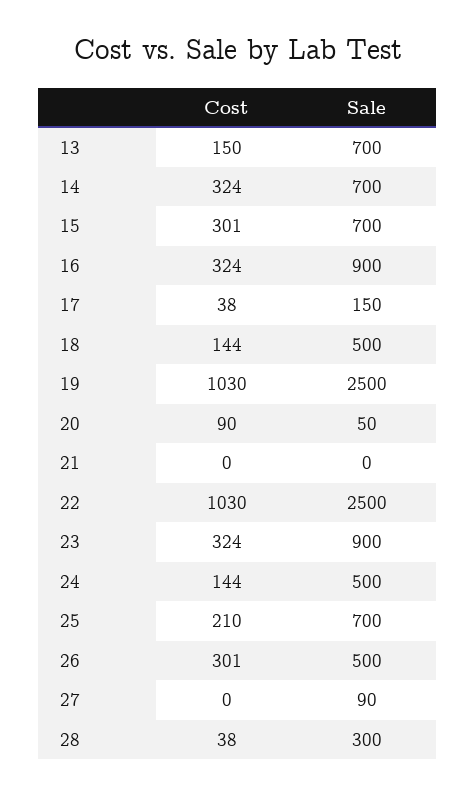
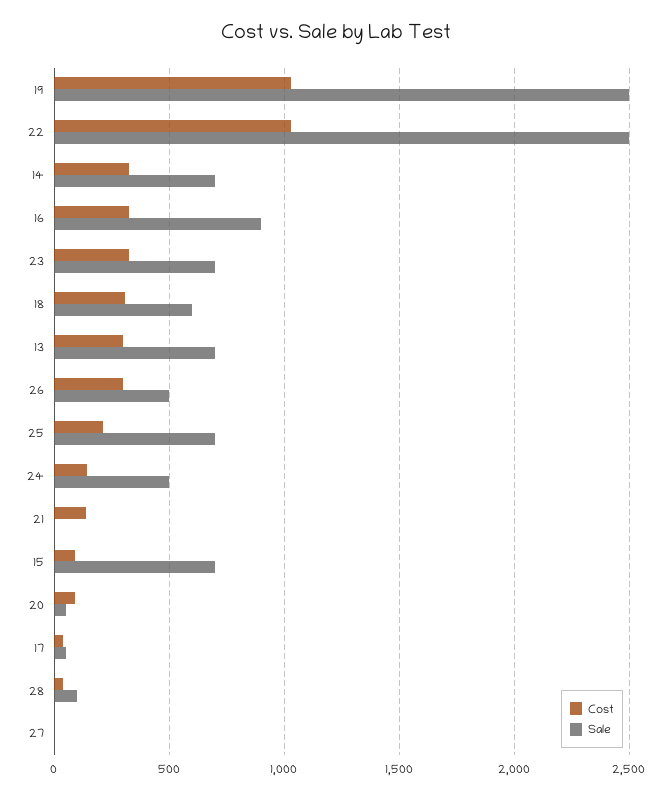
Cost, 13: 150 -> 300
Cost, 15: 301 -> 100
Sale, 17: 150 -> 50
Cost, 18: 144 -> 300
Sale, 18: 500 -> 600
Cost, 21: 0 -> 150
Sale, 23: 900 -> 700
Sale, 27: 90 -> 0
Sale, 28: 300 -> 100

